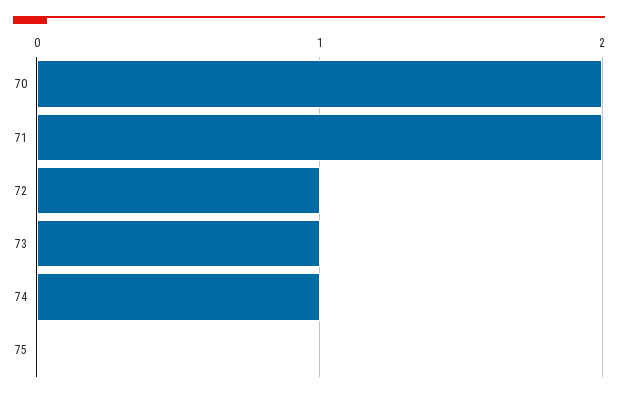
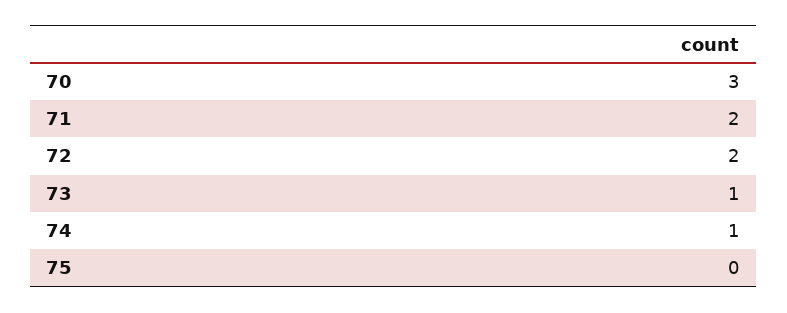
70: 2 -> 3
72: 1 -> 2

